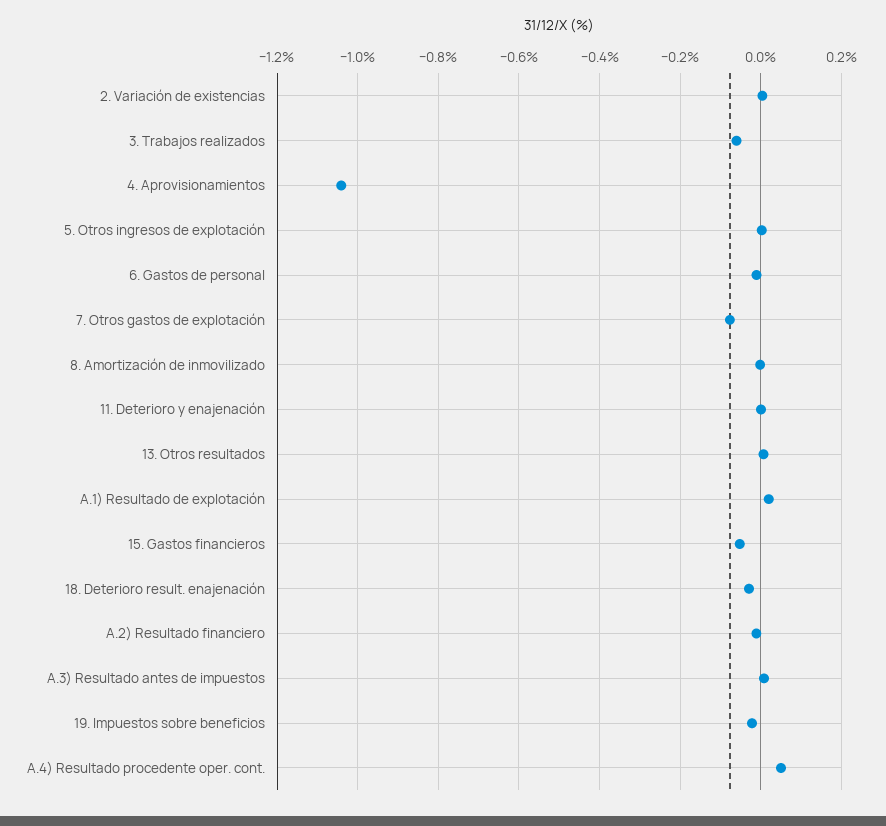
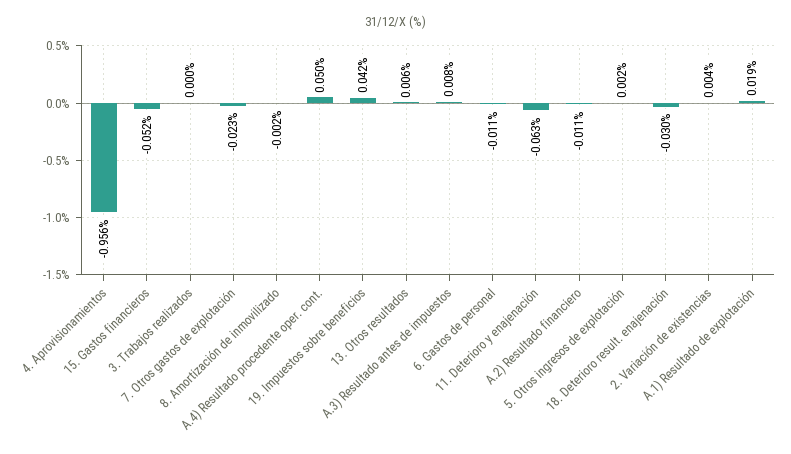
3. Trabajos realizados: -0.06 -> 0
4. Aprovisionamientos: -1.04 -> -0.956
7. Otros gastos de explotación: -0.08 -> -0.023
11. Deterioro y enajenación: 0 -> -0.063
19. Impuestos sobre beneficios: -0.02 -> 0.042

